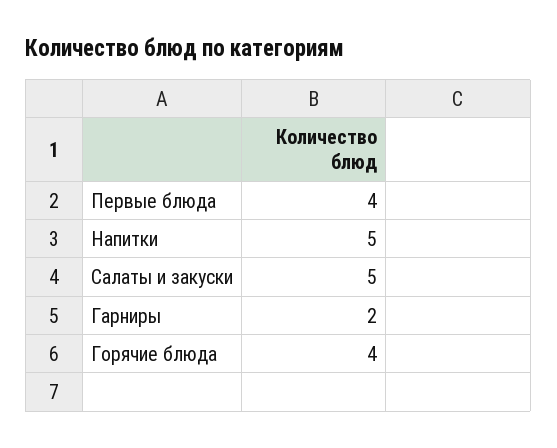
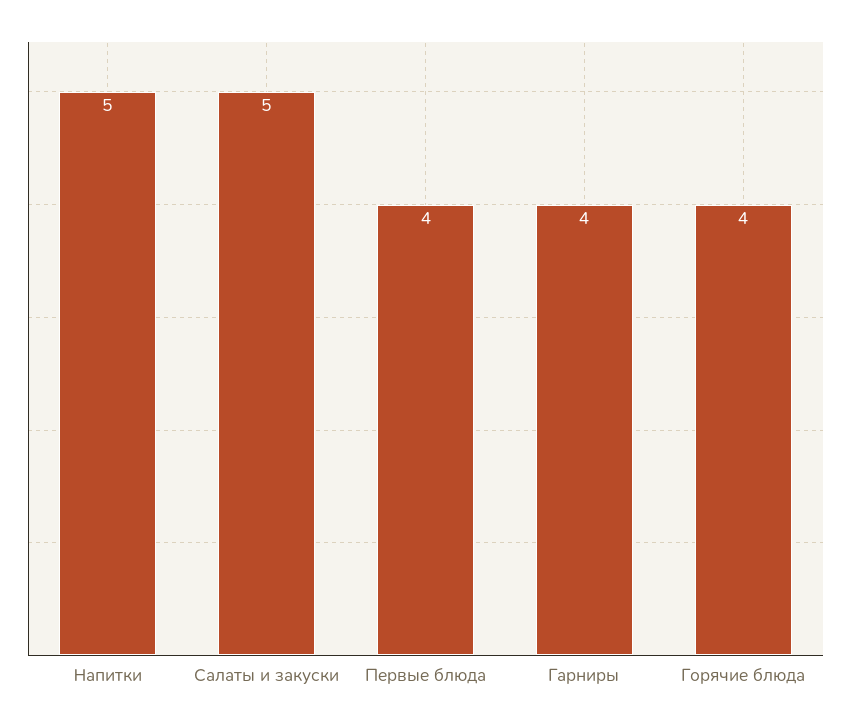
Гарниры: 2 -> 4

